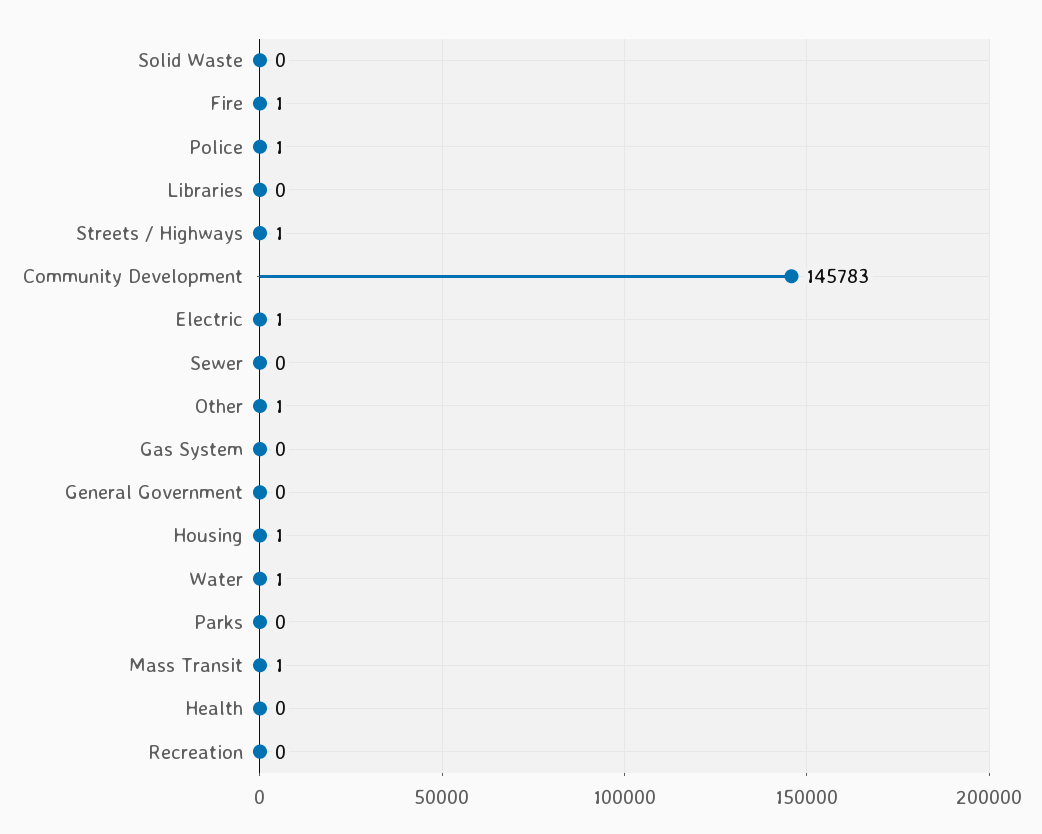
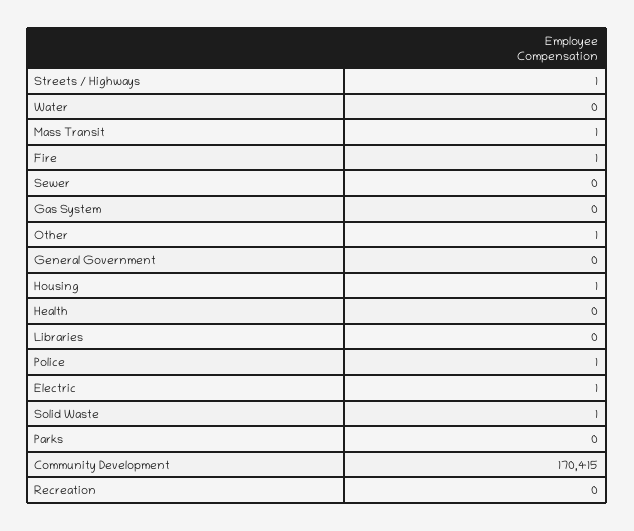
Solid Waste: 0 -> 1
Community Development: 145783 -> 170415
Water: 1 -> 0

